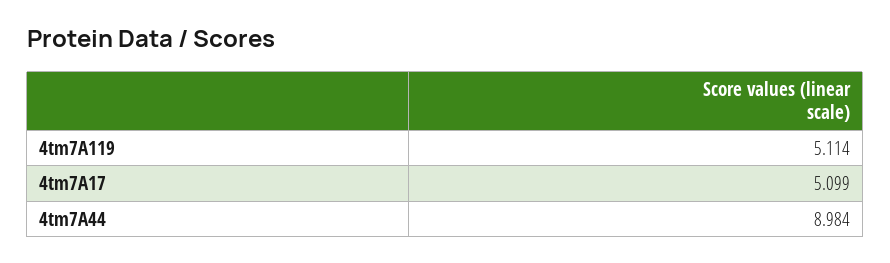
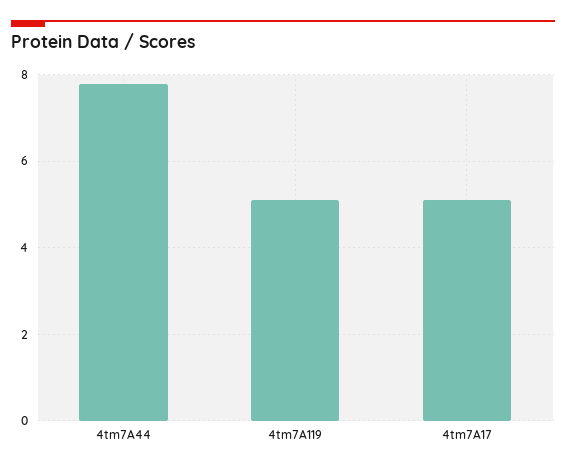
4tm7A44: 8.984 -> 7.8

